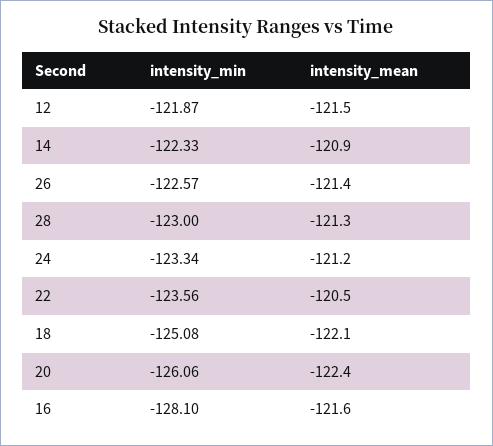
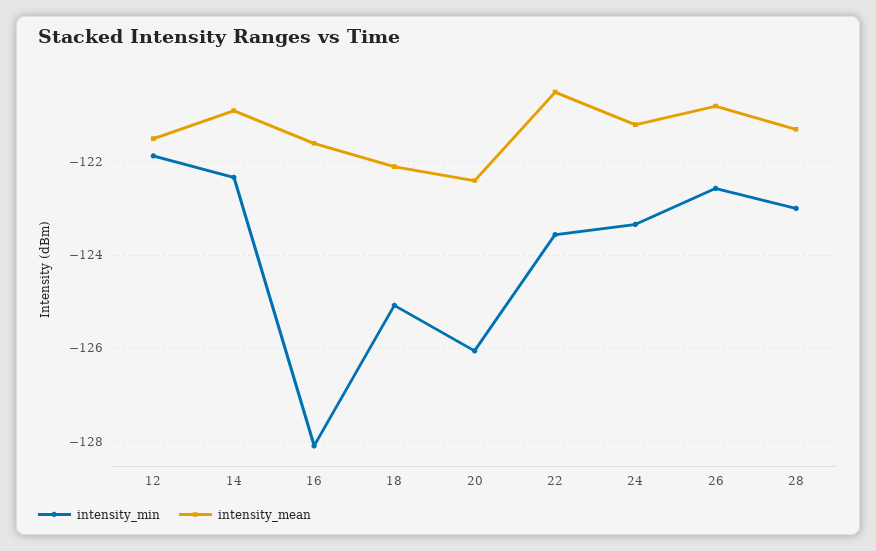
intensity_mean, 26: -121.4 -> -120.8

